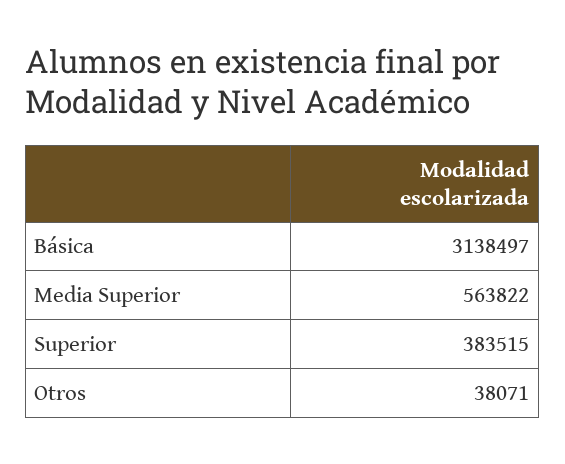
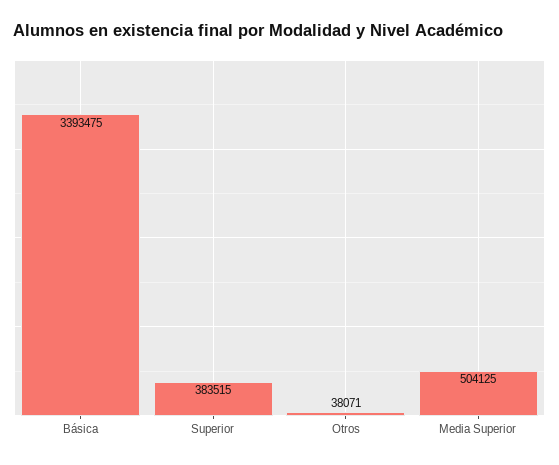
Básica: 3138497 -> 3393475
Media Superior: 563822 -> 504125

